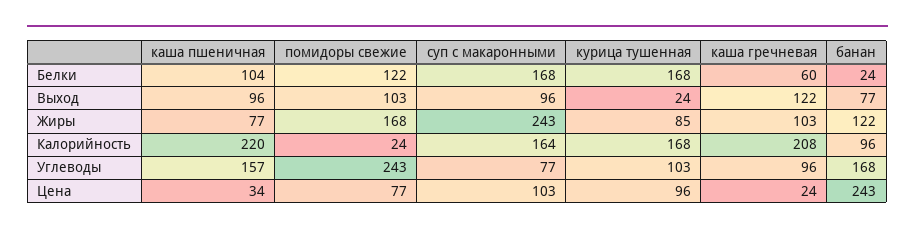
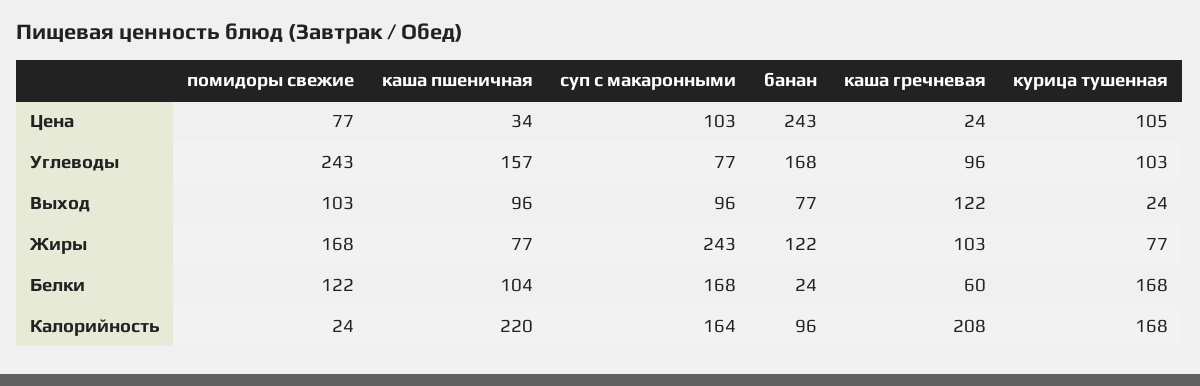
курица тушенная, Жиры: 85 -> 77
курица тушенная, Цена: 96 -> 105

